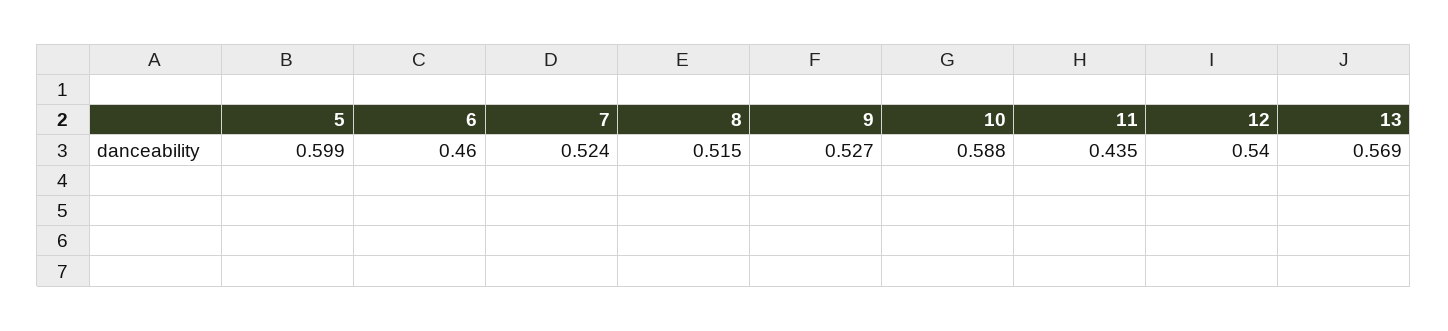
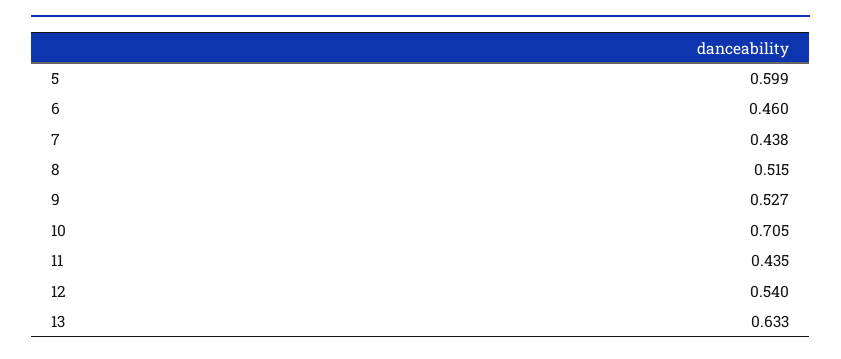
7: 0.524 -> 0.438
10: 0.588 -> 0.705
13: 0.569 -> 0.633

